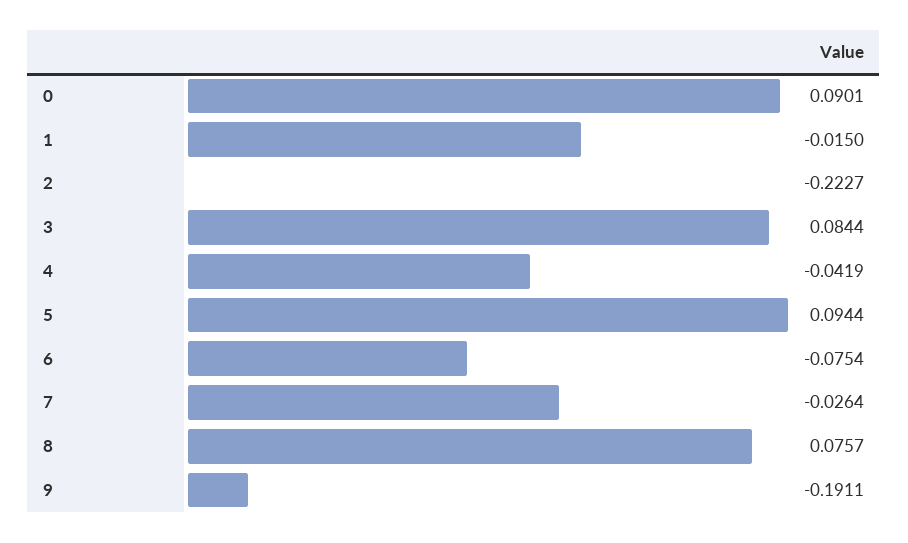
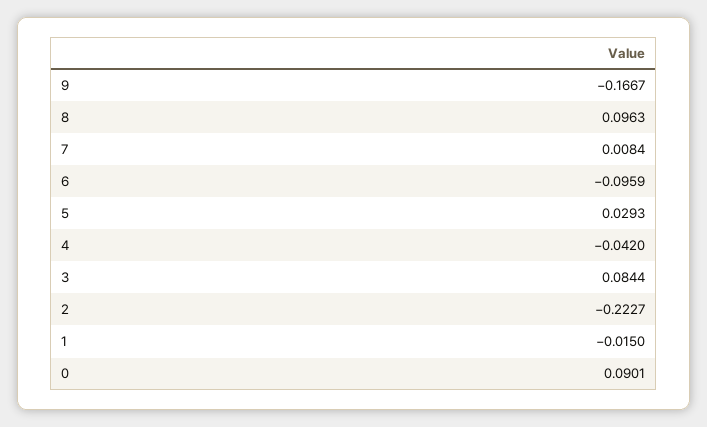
4: -0.0419 -> -0.042
5: 0.0944 -> 0.0293
6: -0.0754 -> -0.0959
7: -0.0264 -> 0.0084
8: 0.0757 -> 0.0963
9: -0.1911 -> -0.1667

